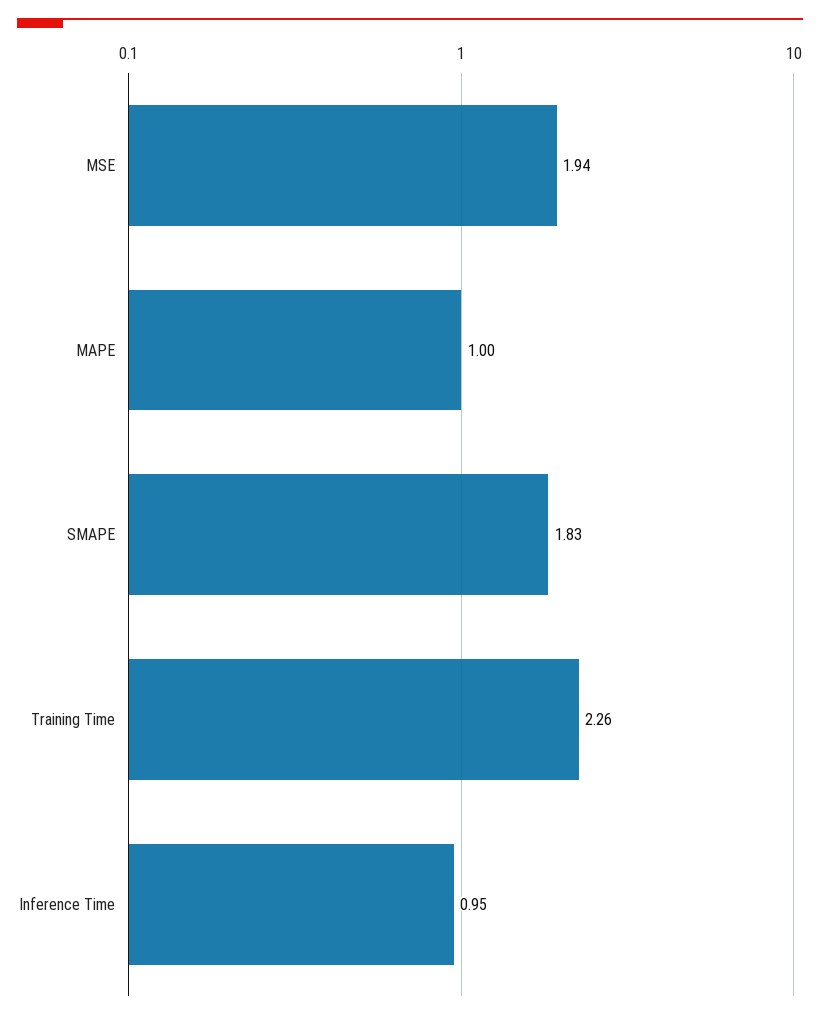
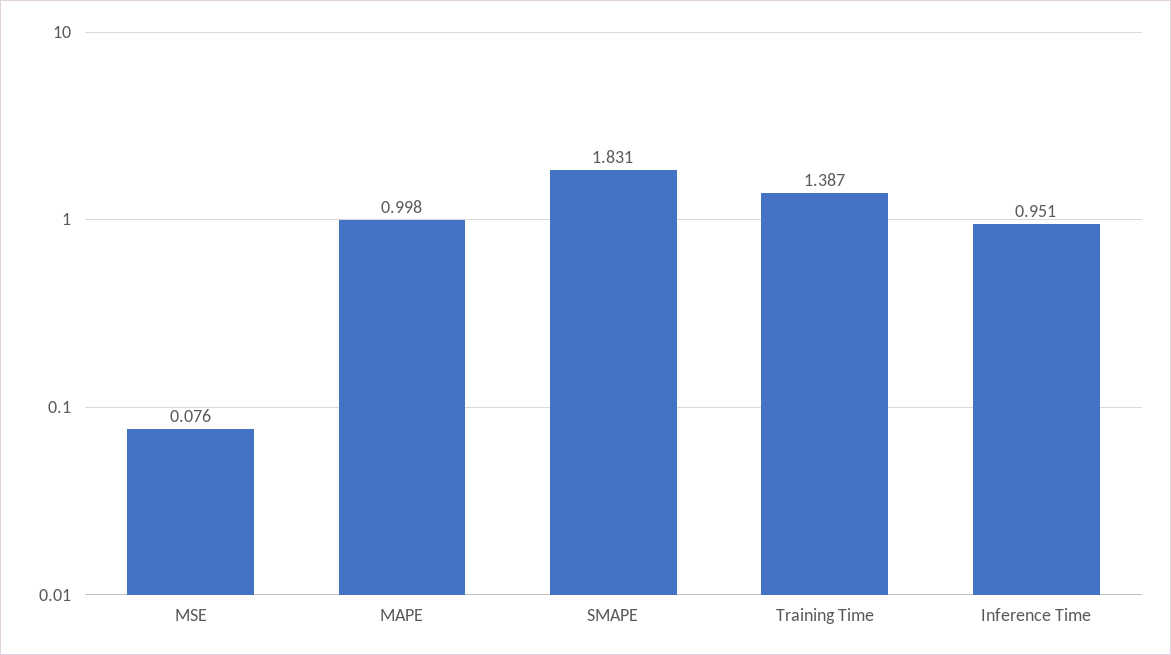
MSE: 1.94 -> 0.076
Training Time: 2.26 -> 1.387

